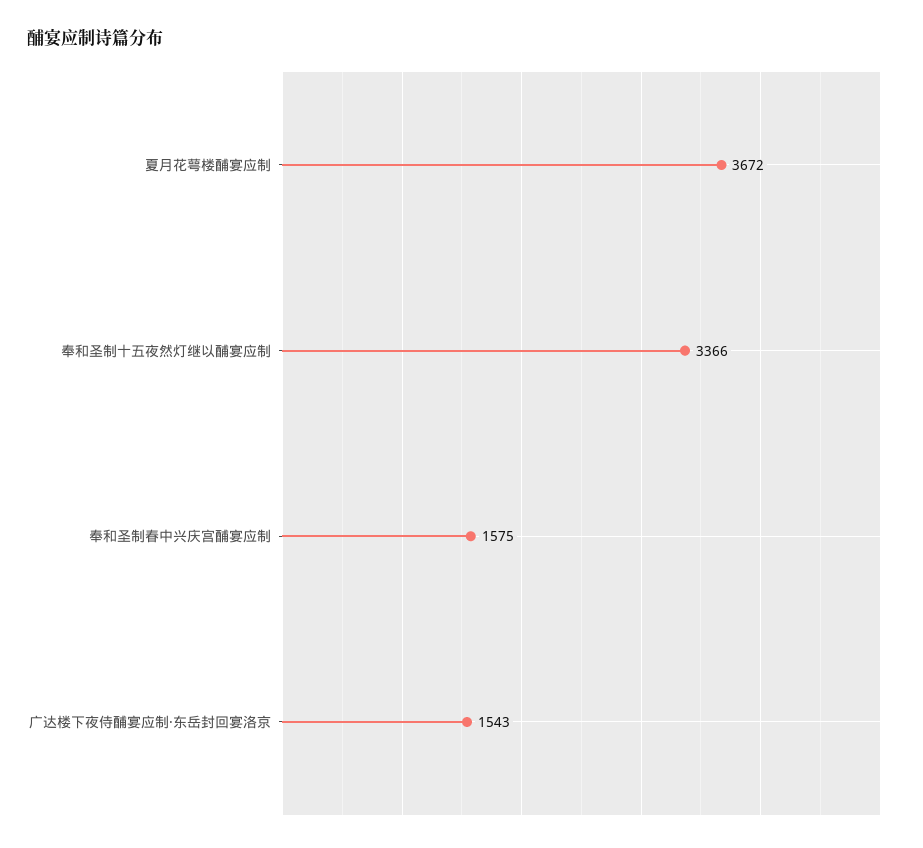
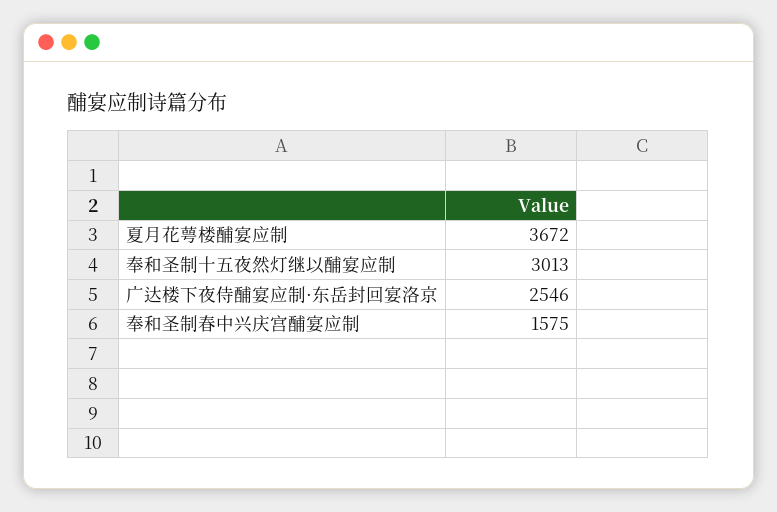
奉和圣制十五夜然灯继以酺宴应制: 3366 -> 3013
广达楼下夜侍酺宴应制·东岳封回宴洛京: 1543 -> 2546

